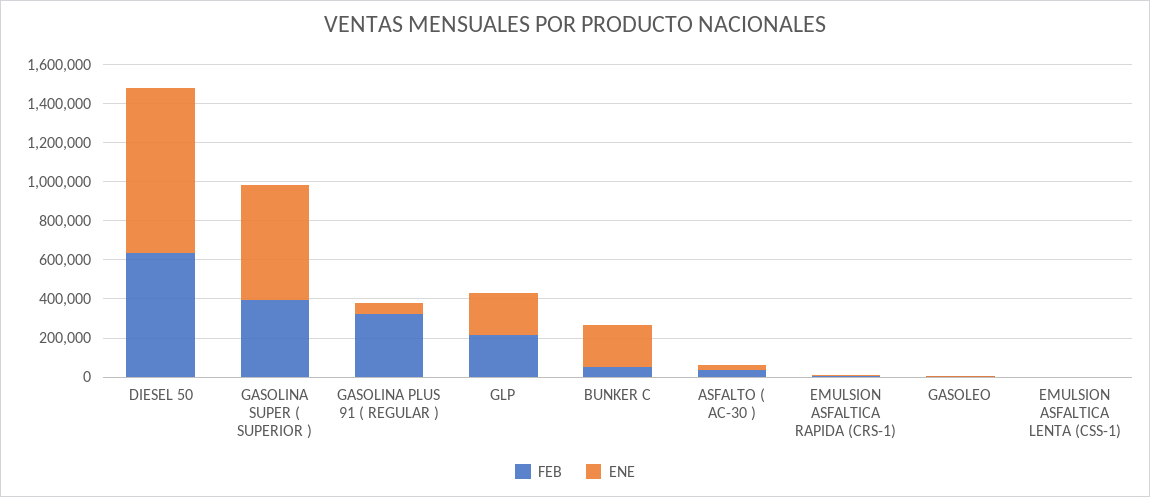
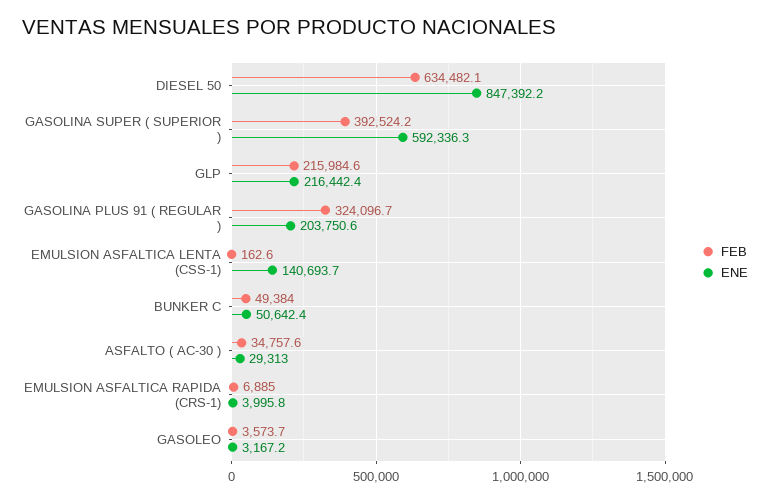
ENE, GASOLINA PLUS 91 ( REGULAR ): 50000 -> 203750.6
ENE, BUNKER C: 200000 -> 50642.4
ENE, EMULSION ASFALTICA LENTA (CSS-1): 0 -> 140693.7

